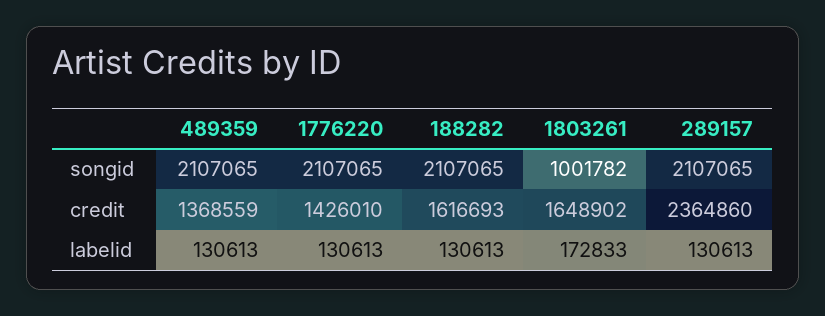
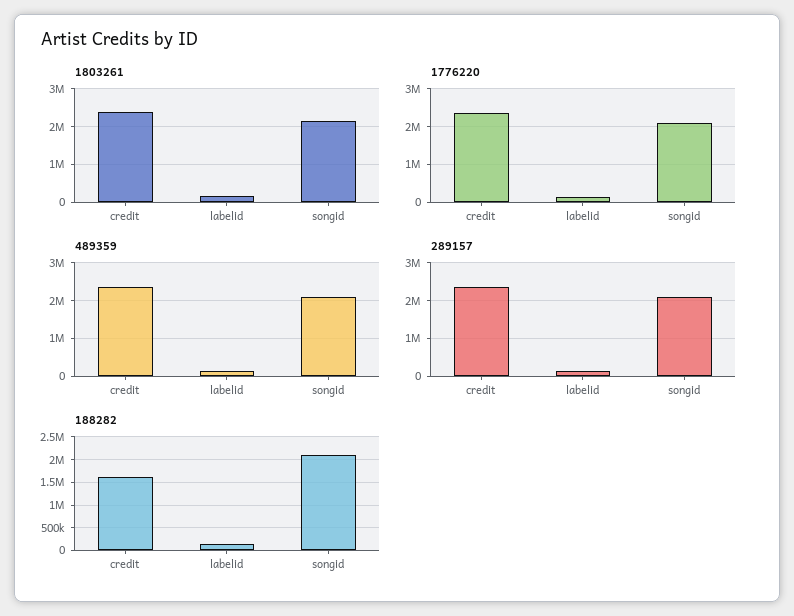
1803261, songid: 1001782 -> 2200000
489359, credit: 1368559 -> 2400000
1776220, credit: 1426010 -> 2400000
1803261, credit: 1648902 -> 2400000

